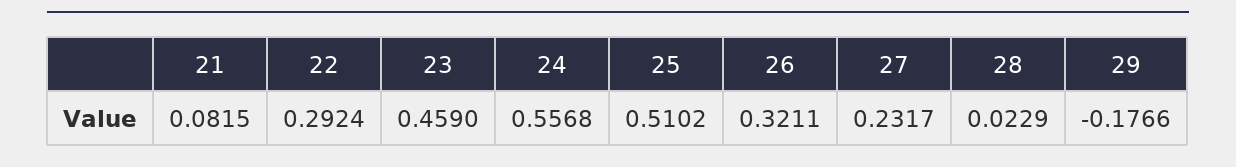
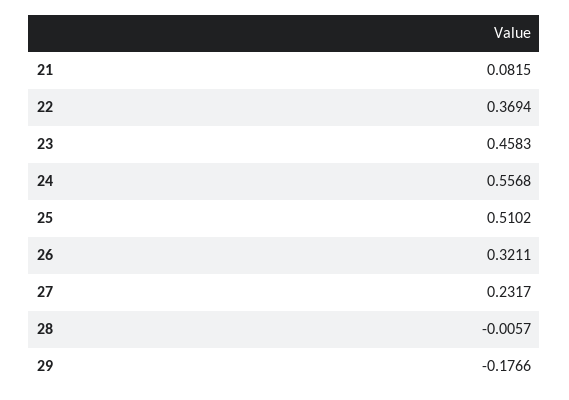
22: 0.2924 -> 0.3694
23: 0.459 -> 0.4583
28: 0.0229 -> -0.0057

